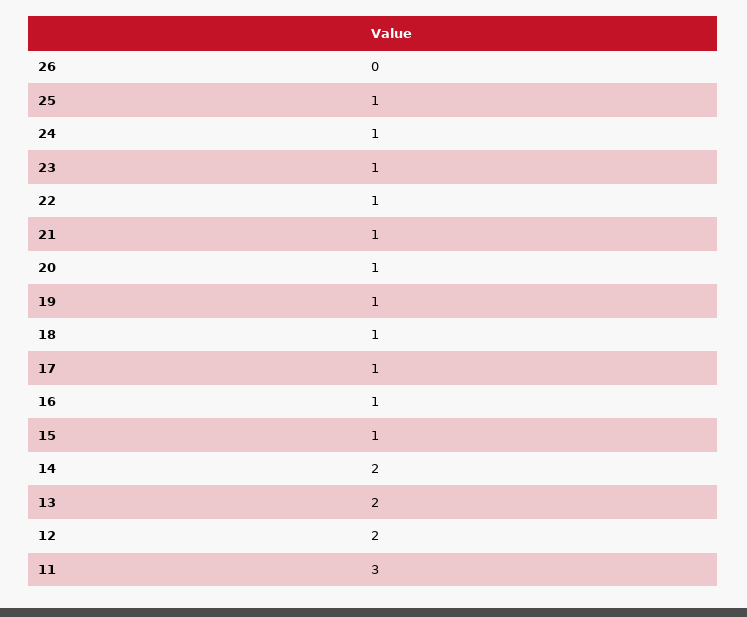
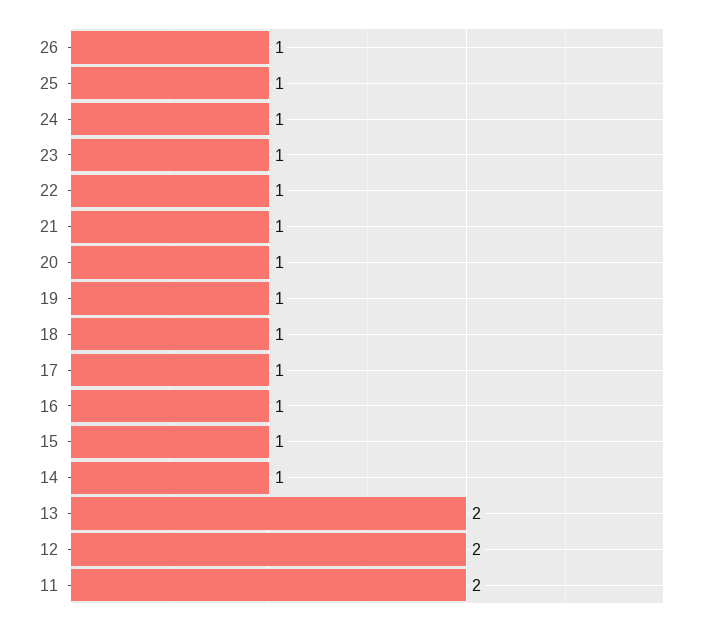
26: 0 -> 1
14: 2 -> 1
11: 3 -> 2

